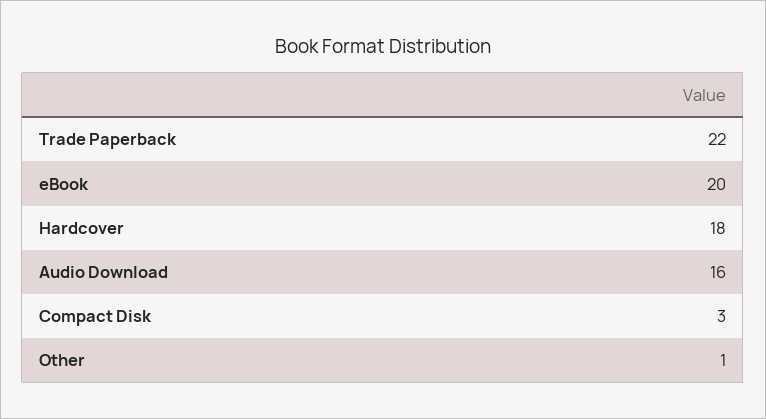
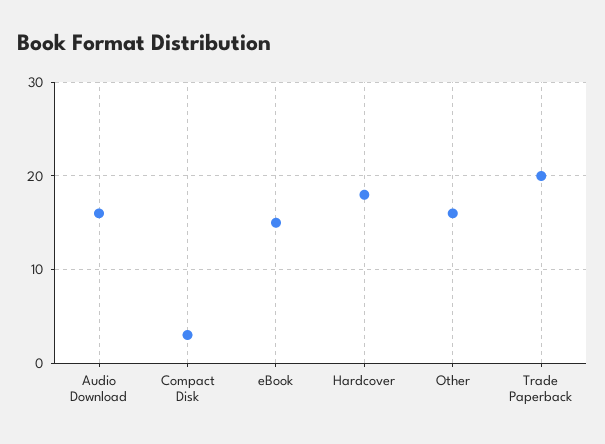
Trade Paperback: 22 -> 20
eBook: 20 -> 15
Other: 1 -> 16

